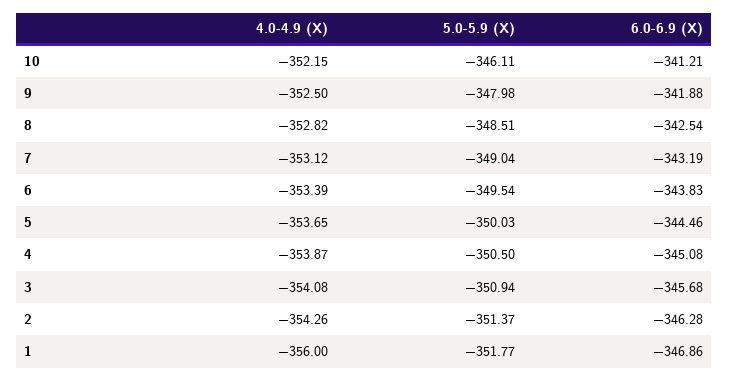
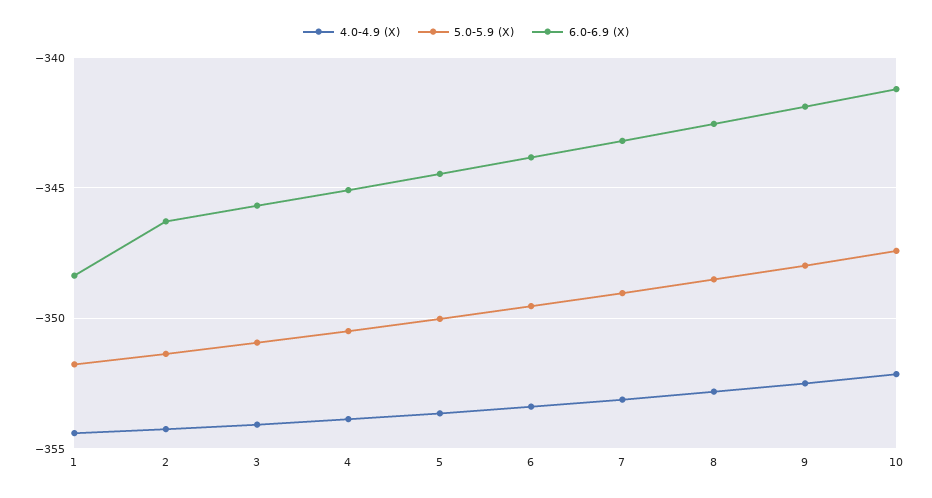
5.0-5.9 (X), 10: -346.11 -> -347.5
4.0-4.9 (X), 1: -356 -> -354.5
6.0-6.9 (X), 1: -346.86 -> -348.5

